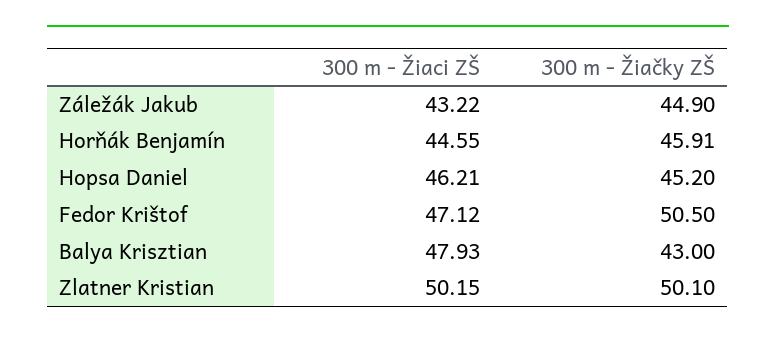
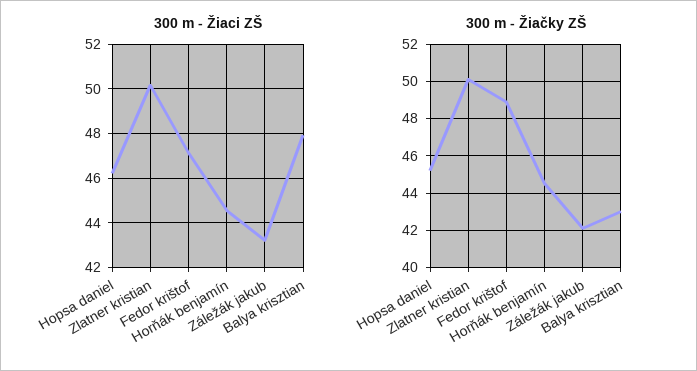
300 m - Žiačky ZŠ, Záležák Jakub: 44.9 -> 42
300 m - Žiačky ZŠ, Horňák Benjamín: 45.91 -> 44.5
300 m - Žiačky ZŠ, Fedor Krištof: 50.5 -> 49

